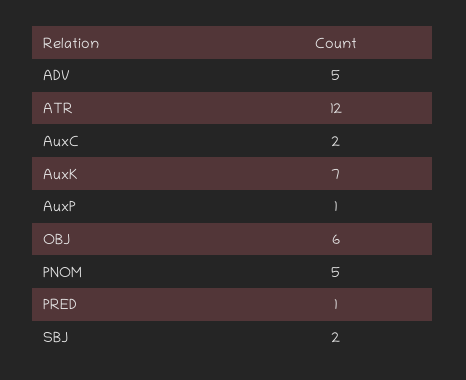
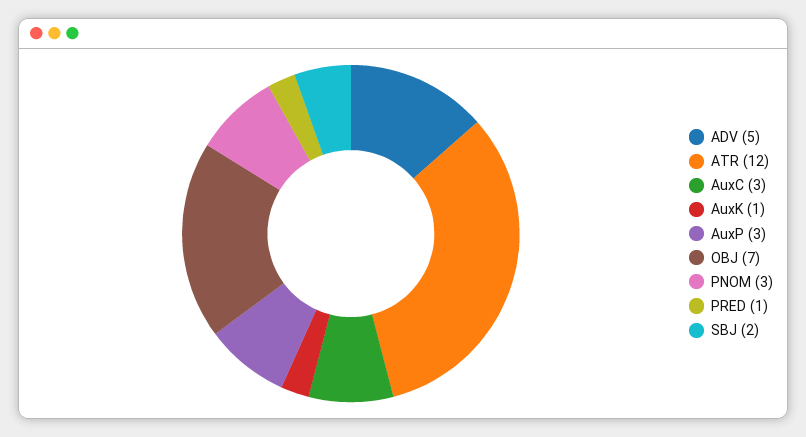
AuxC: 2 -> 3
AuxK: 7 -> 1
AuxP: 1 -> 3
OBJ: 6 -> 7
PNOM: 5 -> 3

